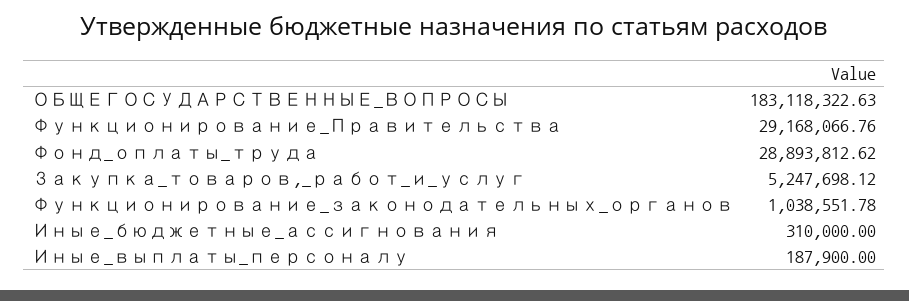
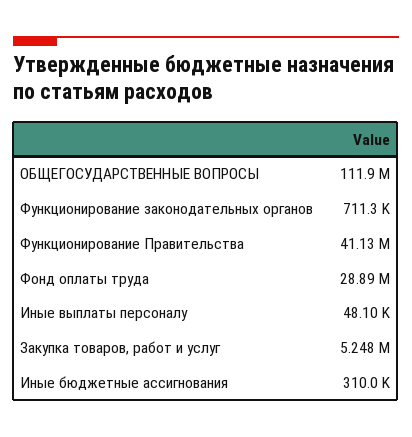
ОБЩЕГОСУДАРСТВЕННЫЕ_ВОПРОСЫ: 183118322.63 -> 111900000
Функционирование_Правительства: 29168066.76 -> 41130000
Функционирование_законодательных_органов: 1038551.78 -> 711300
Иные_выплаты_персоналу: 187900 -> 48100

